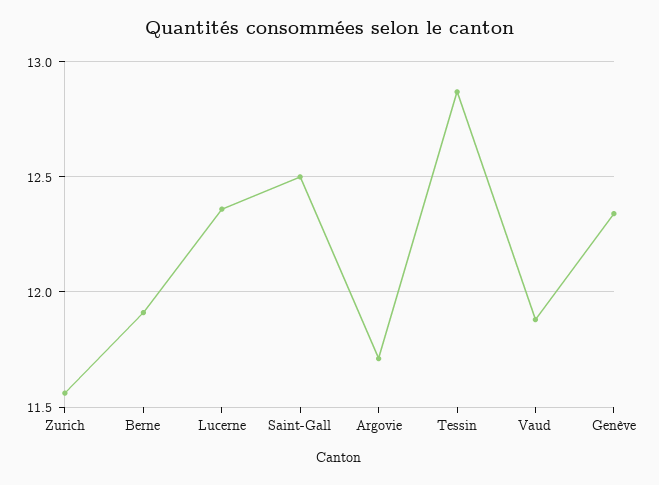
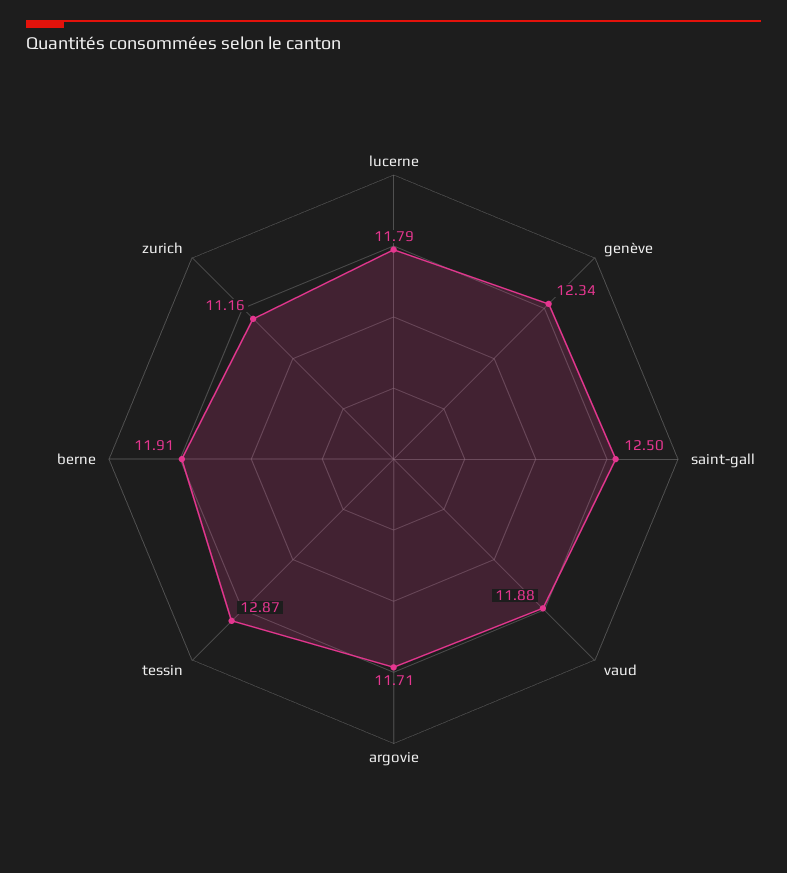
Zurich: 11.55 -> 11.16
Lucerne: 12.35 -> 11.79

